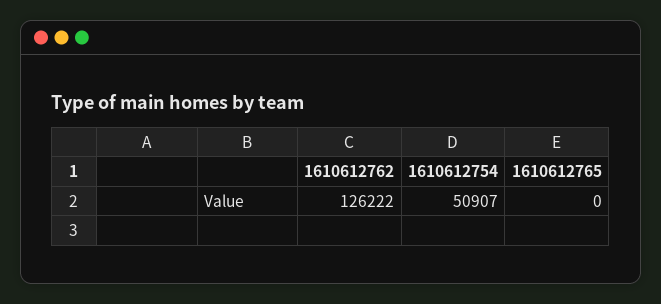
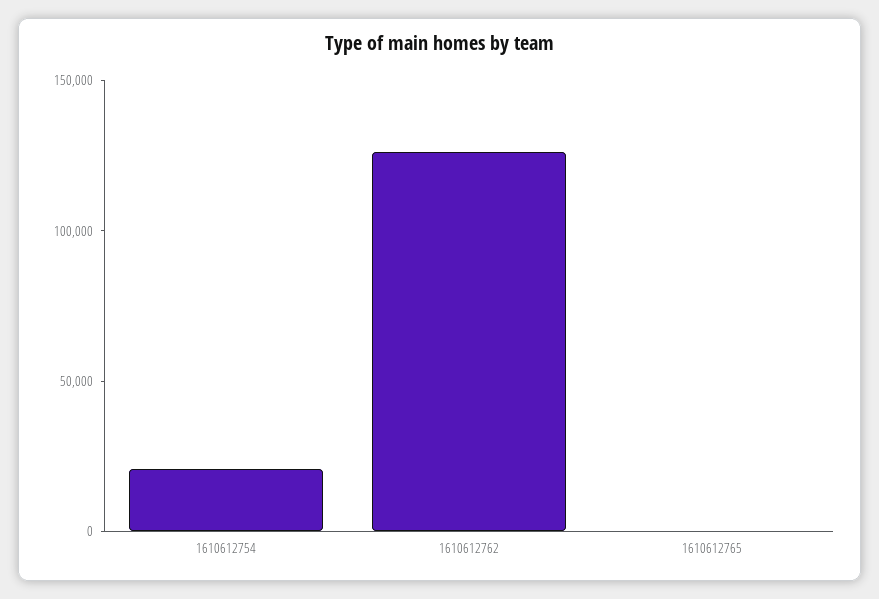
1610612754: 50907 -> 20000

